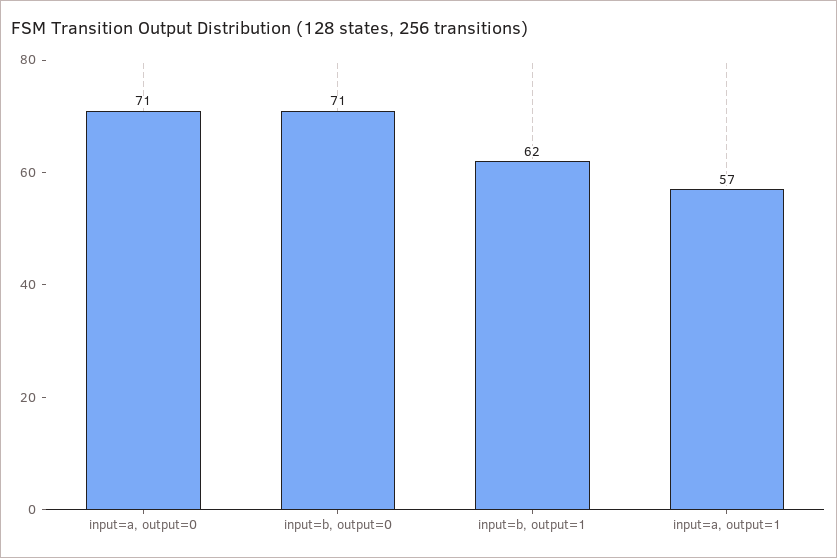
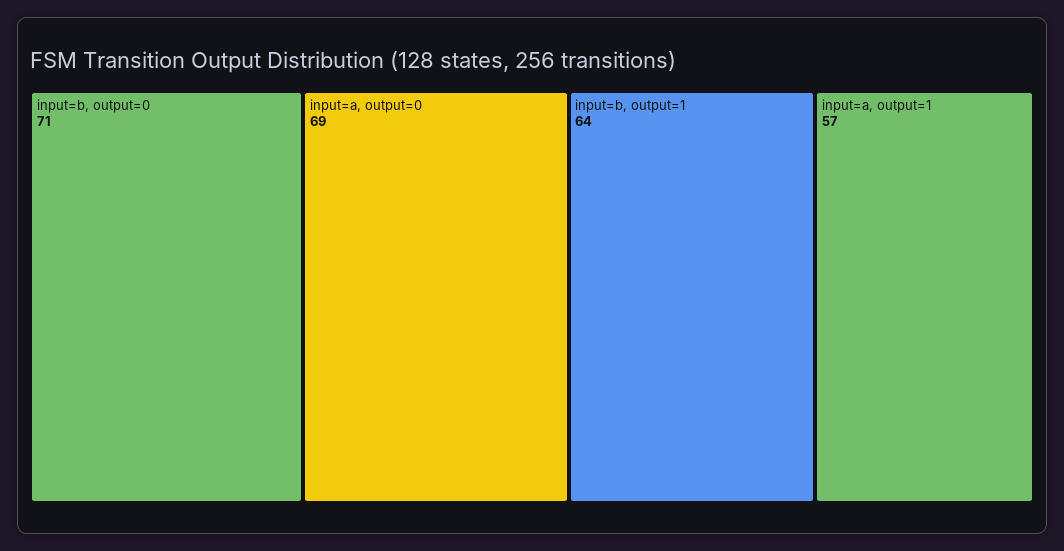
input=a, output=0: 71 -> 69
input=b, output=1: 62 -> 64

